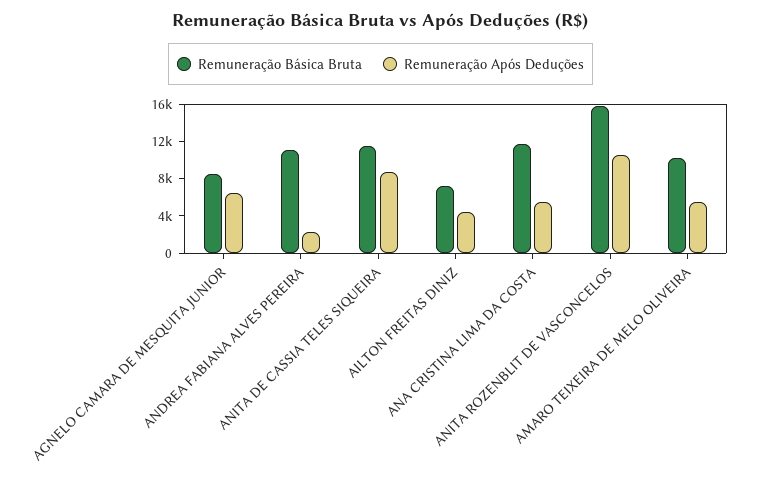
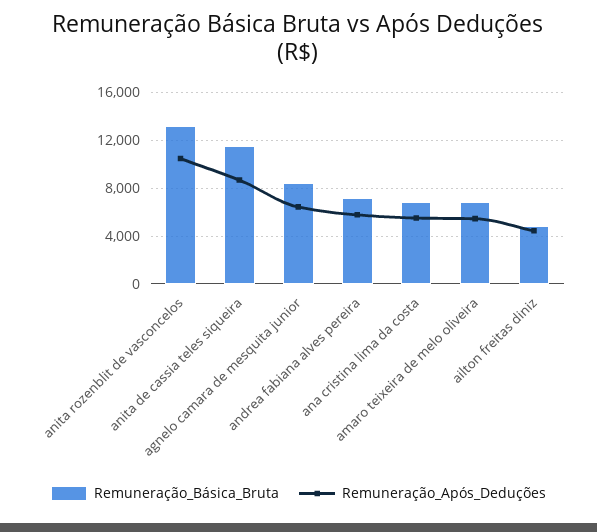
Remuneração Básica Bruta, ANDREA FABIANA ALVES PEREIRA: 11000 -> 7000
Remuneração Após Deduções, ANDREA FABIANA ALVES PEREIRA: 2000 -> 6000
Remuneração Básica Bruta, AILTON FREITAS DINIZ: 7000 -> 5000
Remuneração Básica Bruta, ANA CRISTINA LIMA DA COSTA: 12000 -> 7000
Remuneração Básica Bruta, ANITA ROZENBLIT DE VASCONCELOS: 16000 -> 13000
Remuneração Básica Bruta, AMARO TEIXEIRA DE MELO OLIVEIRA: 10000 -> 7000

